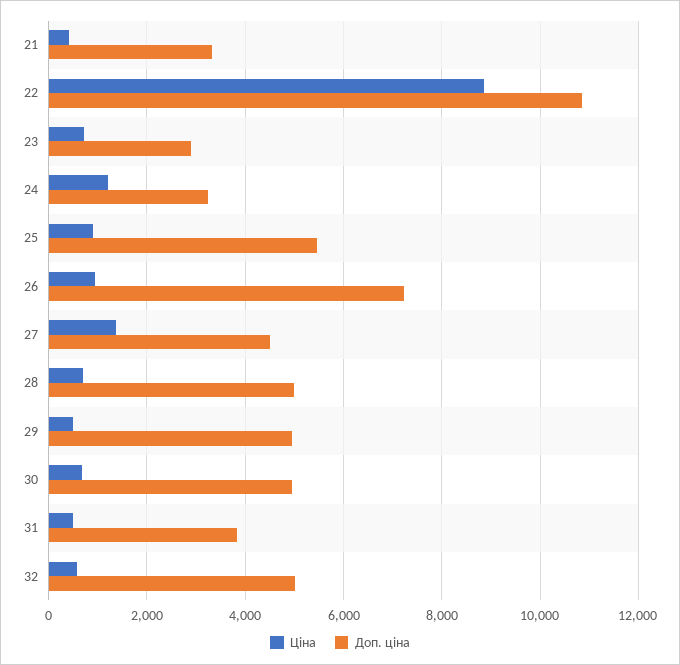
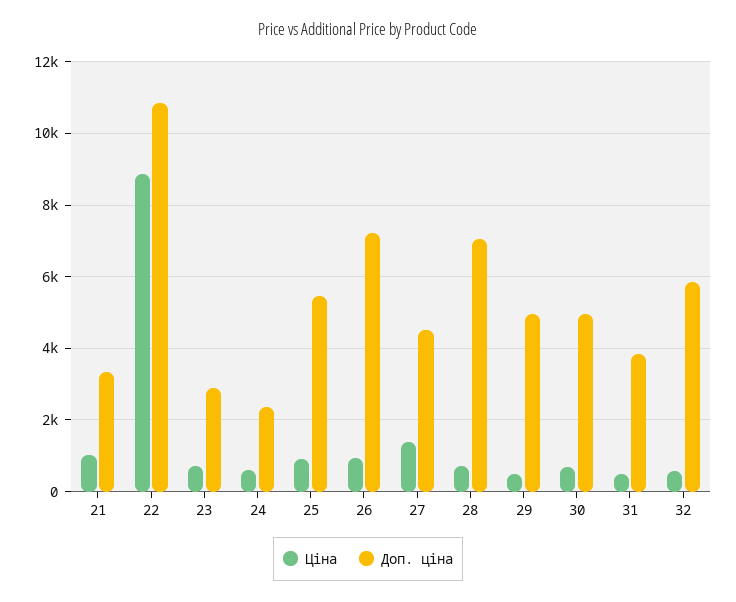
Ціна, 21: 400 -> 1000
Ціна, 24: 1200 -> 600
Доп. ціна, 24: 3200 -> 2400
Доп. ціна, 28: 5000 -> 7000
Доп. ціна, 32: 5000 -> 5800

